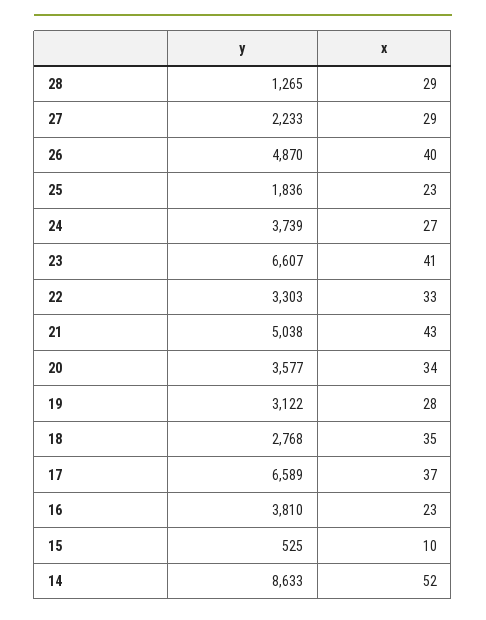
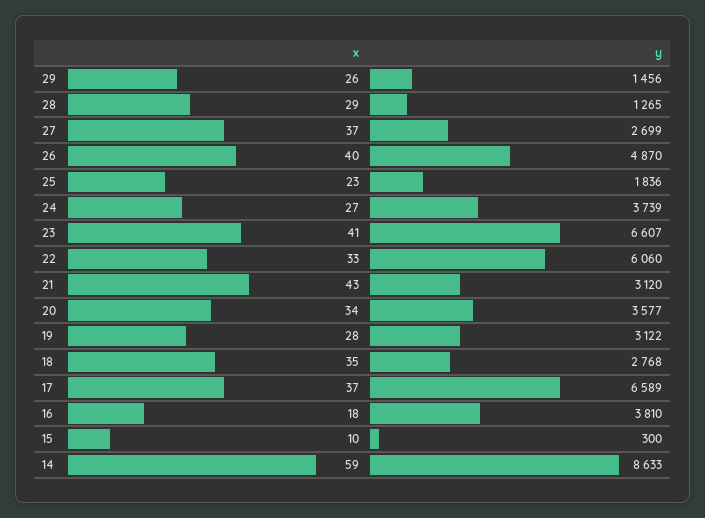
y, 27: 2233 -> 2699
x, 27: 29 -> 37
y, 22: 3303 -> 6060
y, 21: 5038 -> 3120
x, 16: 23 -> 18
y, 15: 525 -> 300
x, 14: 52 -> 59
x, 29: none -> 26
y, 29: none -> 1456

